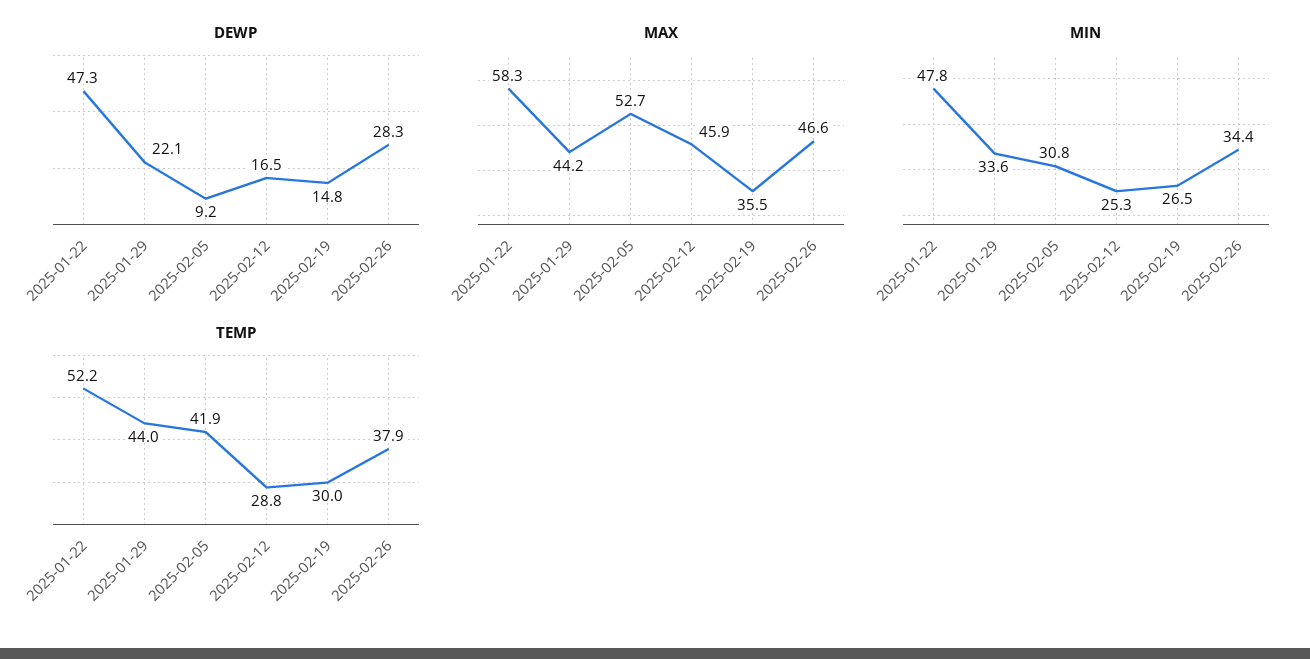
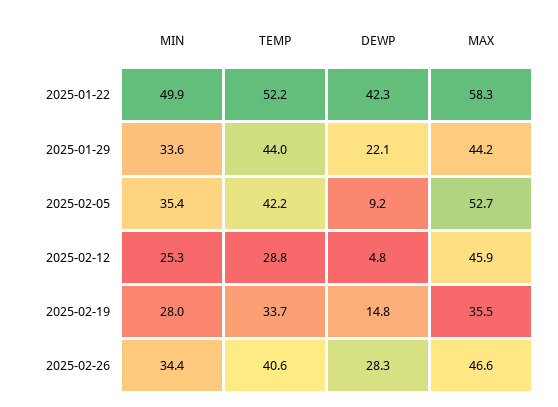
DEWP, 2025-01-22: 47.3 -> 42.3
DEWP, 2025-02-12: 16.5 -> 4.8
MIN, 2025-01-22: 47.8 -> 49.9
MIN, 2025-02-05: 30.8 -> 35.4
MIN, 2025-02-19: 26.5 -> 28
TEMP, 2025-02-05: 41.9 -> 42.2
TEMP, 2025-02-19: 30 -> 33.7
TEMP, 2025-02-26: 37.9 -> 40.6

